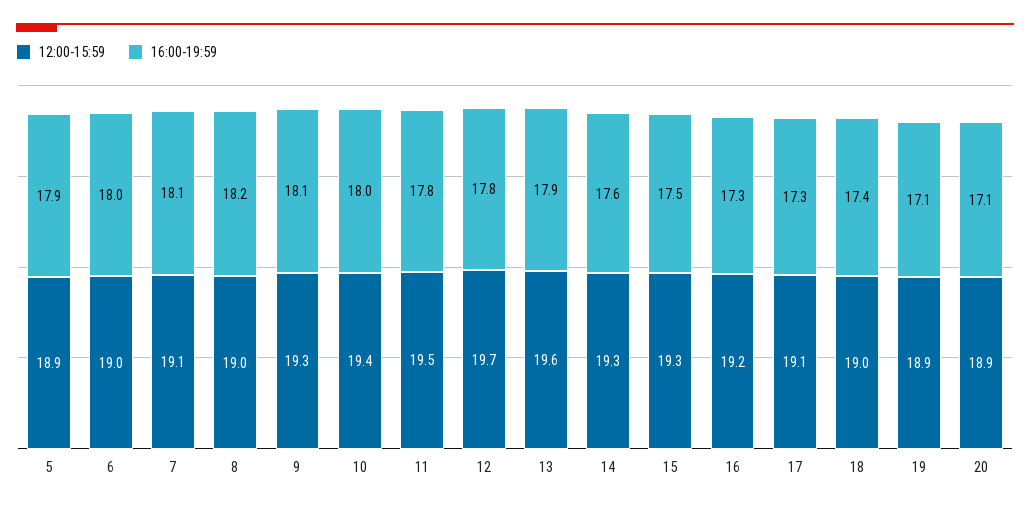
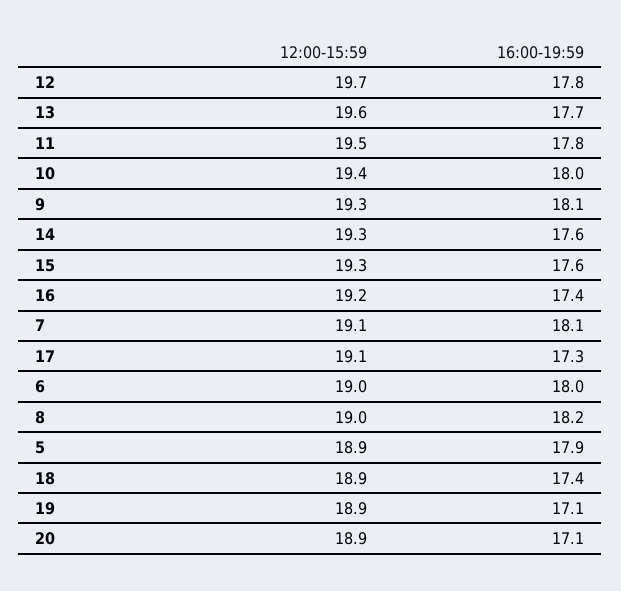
16:00-19:59, 13: 17.9 -> 17.7
16:00-19:59, 15: 17.5 -> 17.6
16:00-19:59, 16: 17.3 -> 17.4
12:00-15:59, 18: 19 -> 18.9

